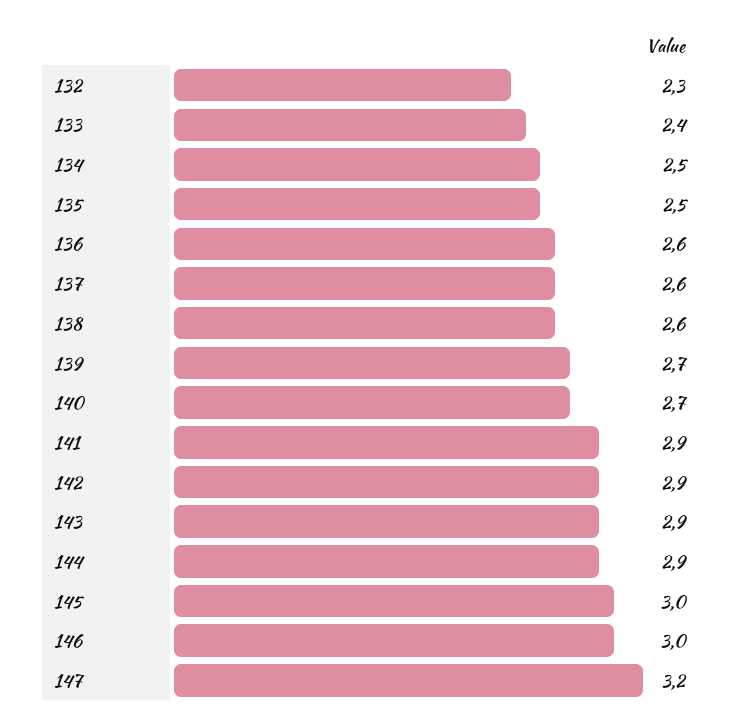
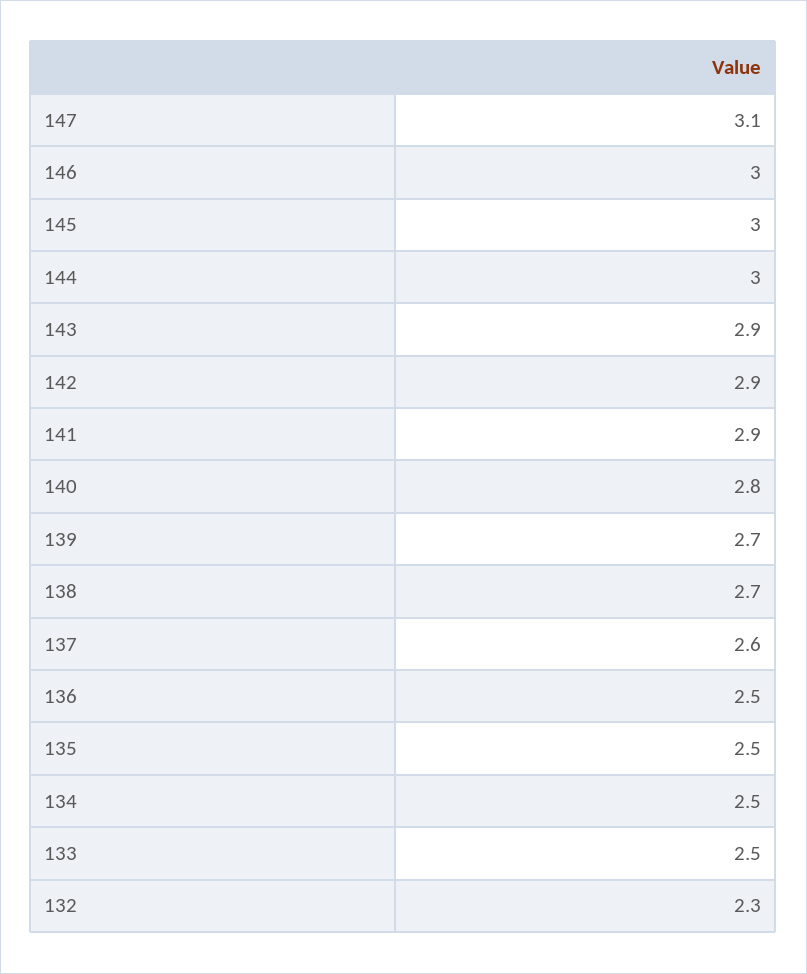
133: 2.4 -> 2.5
136: 2.6 -> 2.5
138: 2.6 -> 2.7
140: 2.7 -> 2.8
144: 2.9 -> 3
147: 3.2 -> 3.1

